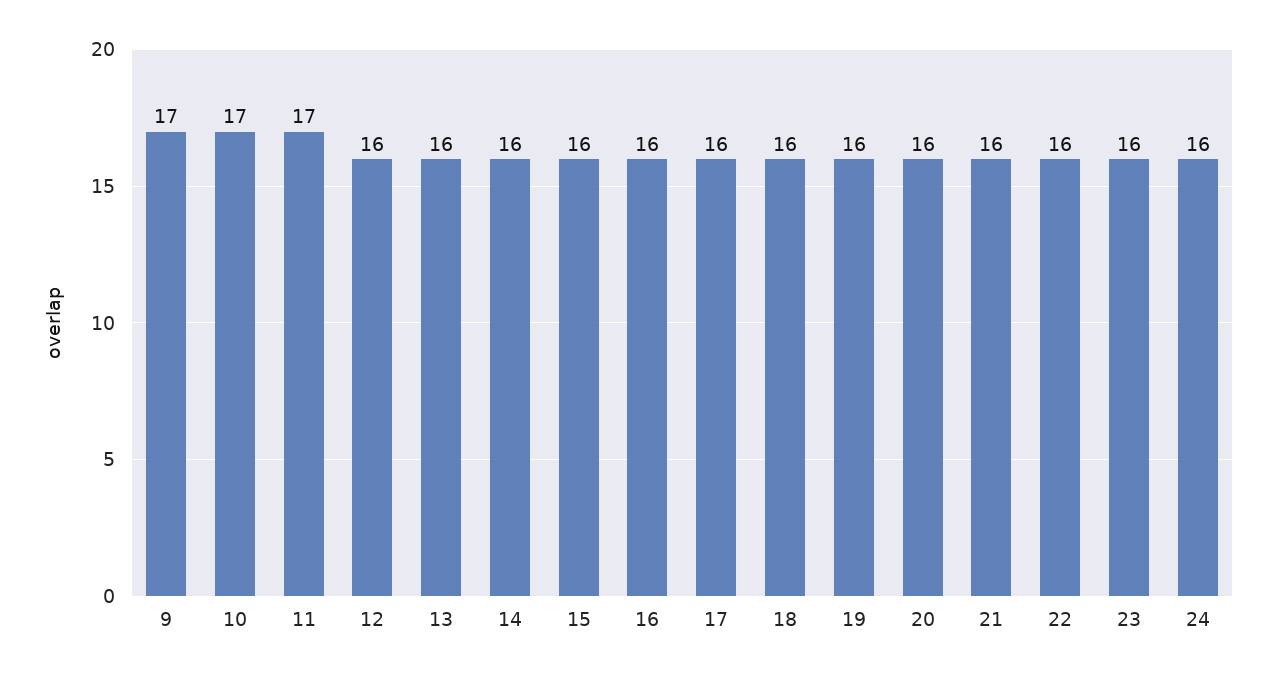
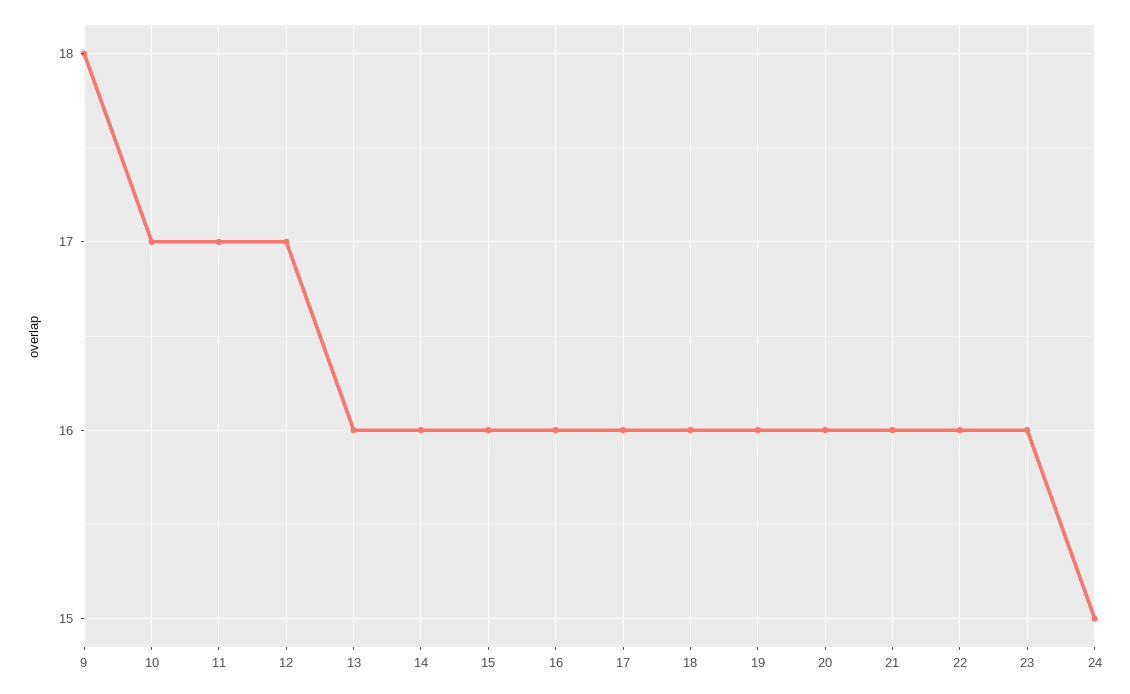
9: 17 -> 18
12: 16 -> 17
24: 16 -> 15

